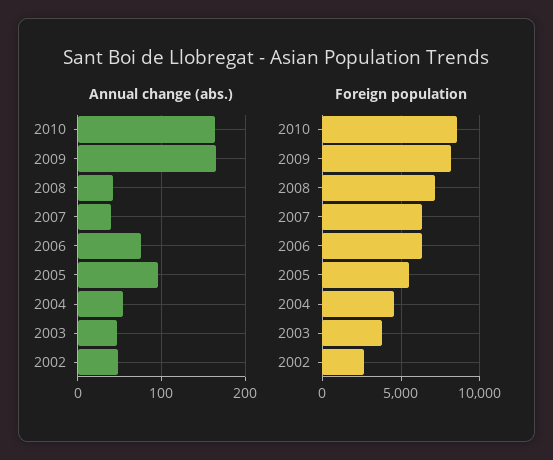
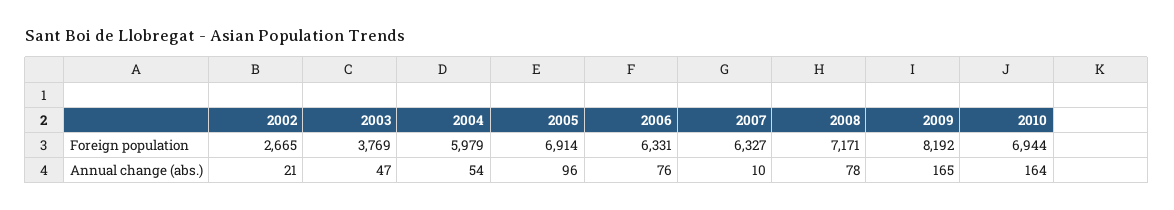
Annual change (abs.), 2008: 40 -> 78
Annual change (abs.), 2007: 40 -> 10
Annual change (abs.), 2002: 50 -> 21
Foreign population, 2010: 8500 -> 6944
Foreign population, 2005: 5500 -> 6914
Foreign population, 2004: 4500 -> 5979

